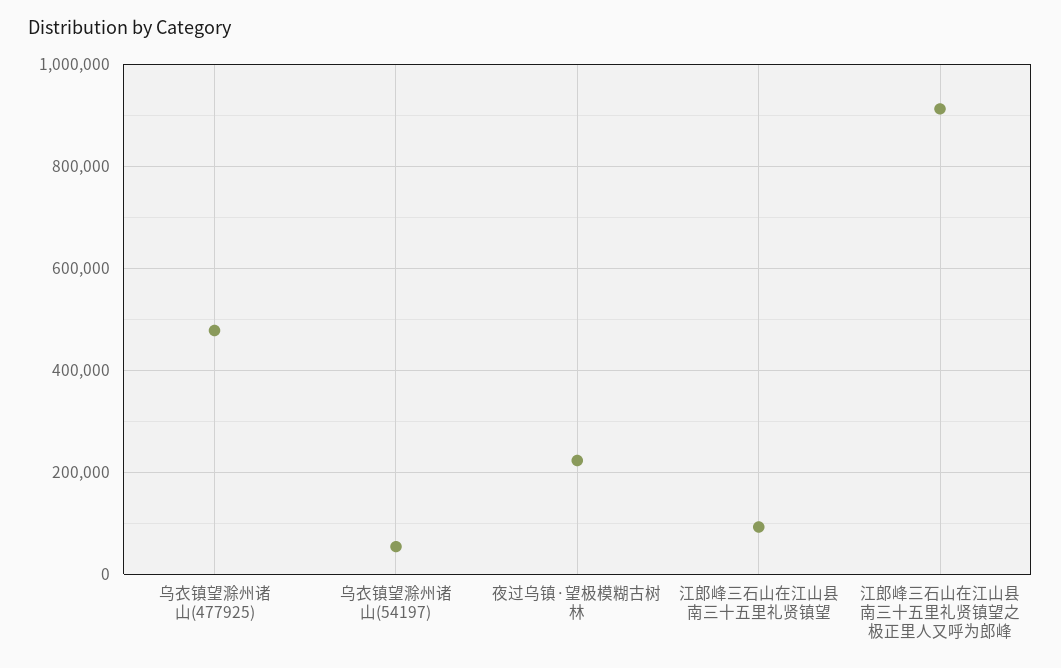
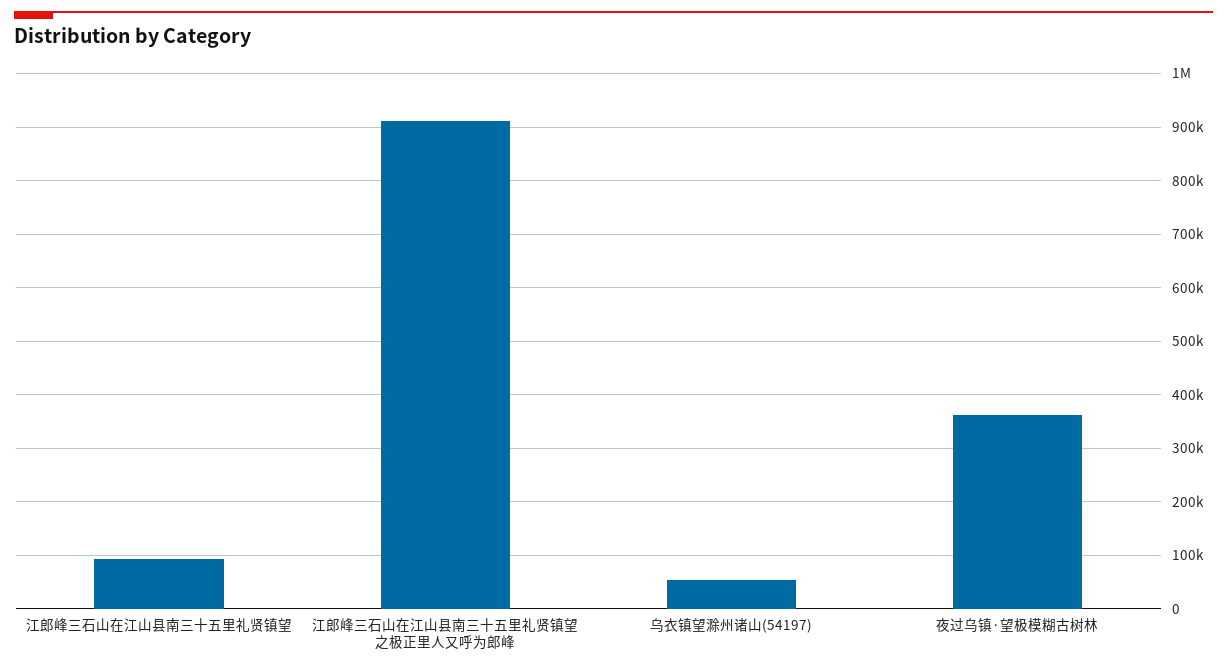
乌衣镇望滁州诸山(477925): 480000 -> none
夜过乌镇·望极模糊古树林: 220000 -> 360000

